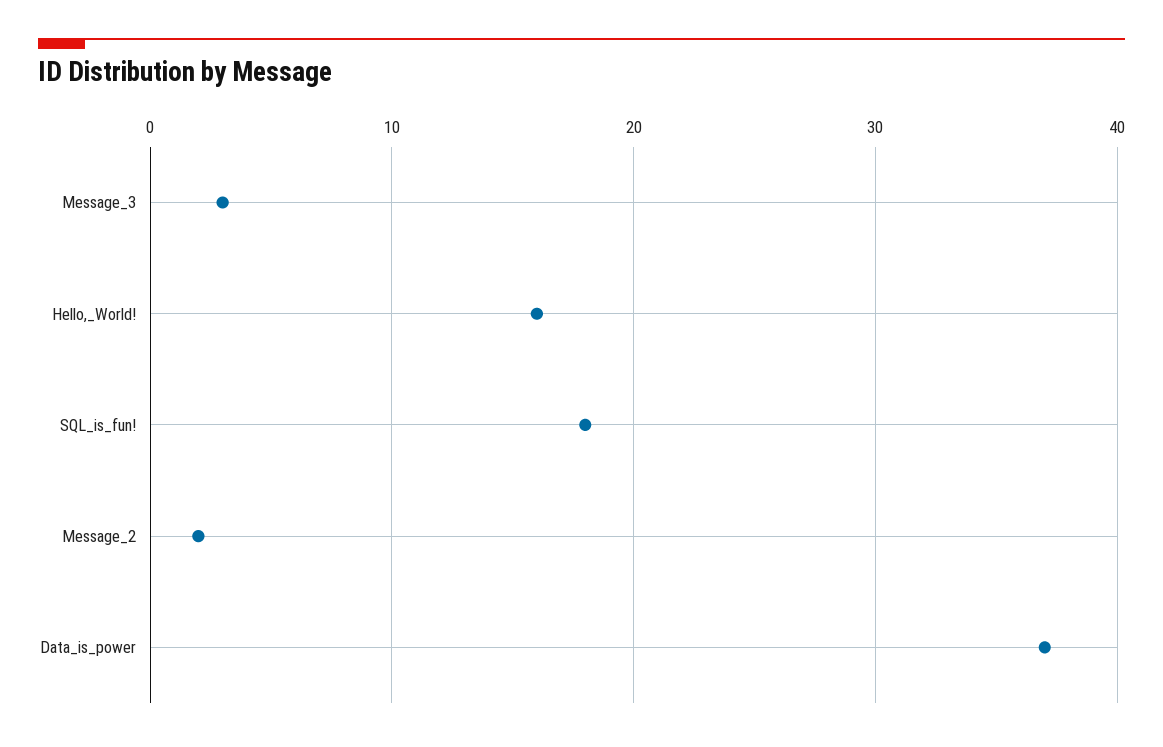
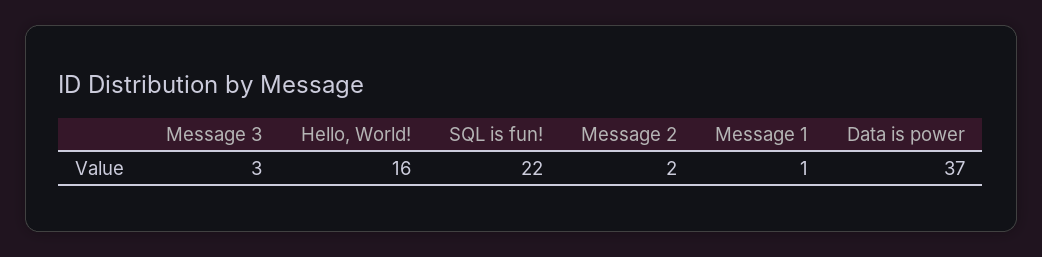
SQL_is_fun!: 18 -> 22
Message 1: none -> 1

